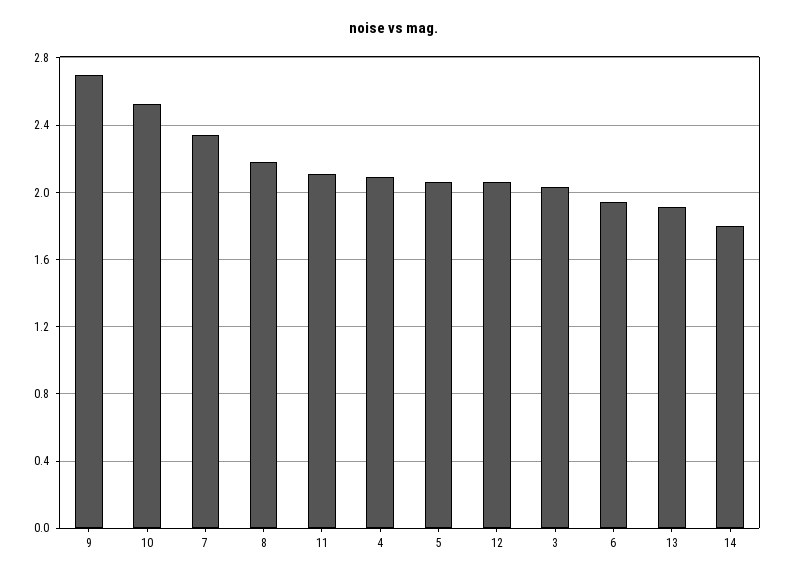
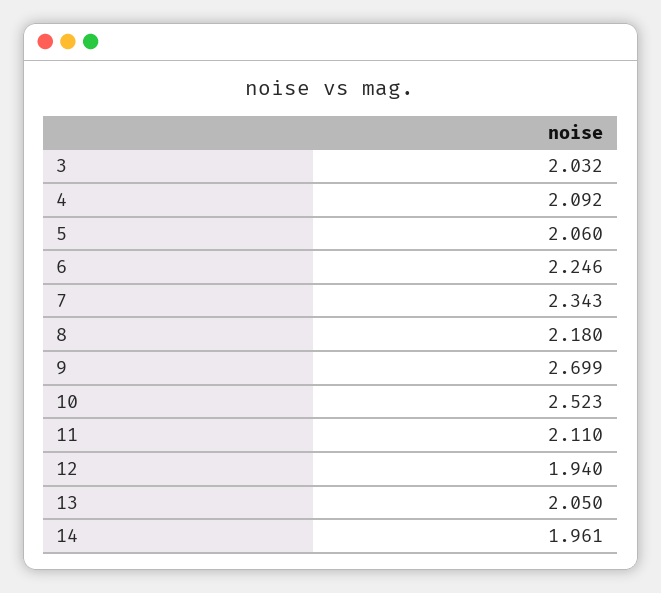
12: 2.05 -> 1.94
6: 1.95 -> 2.246
13: 1.9 -> 2.05
14: 1.8 -> 1.961

